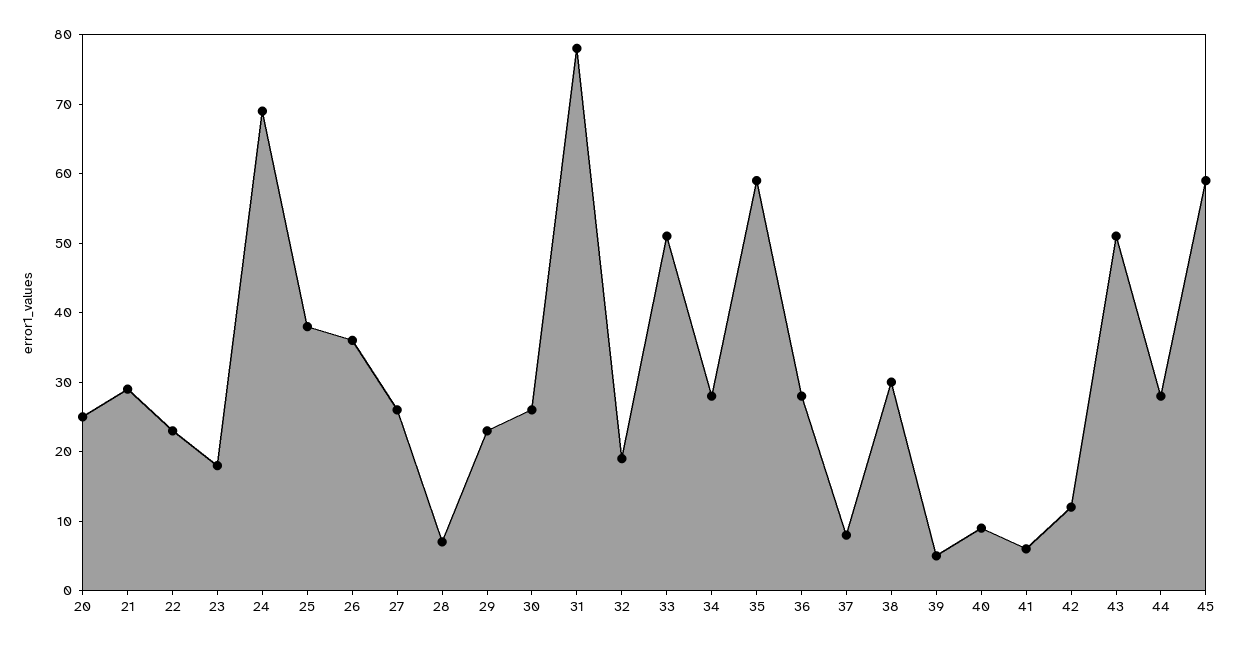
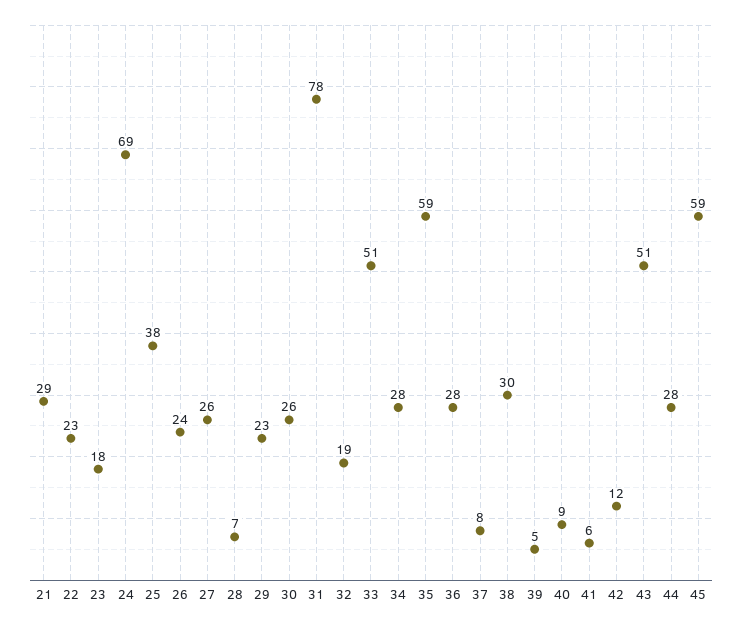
20: 25 -> none
26: 35 -> 24

